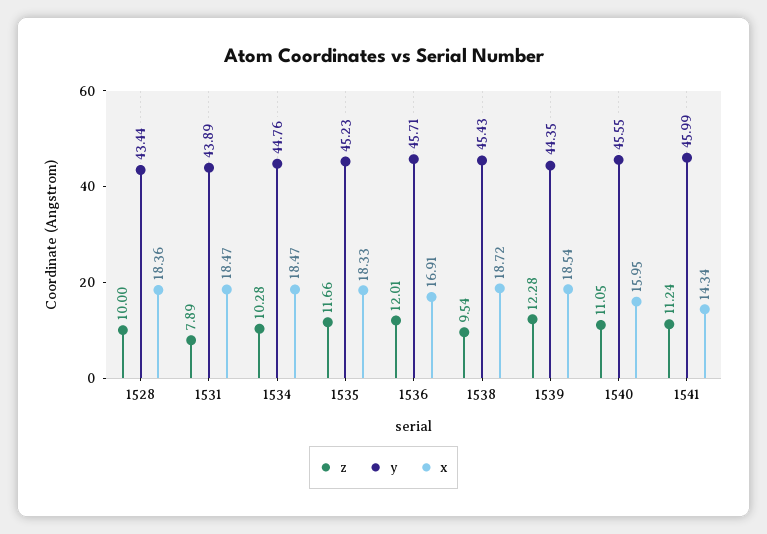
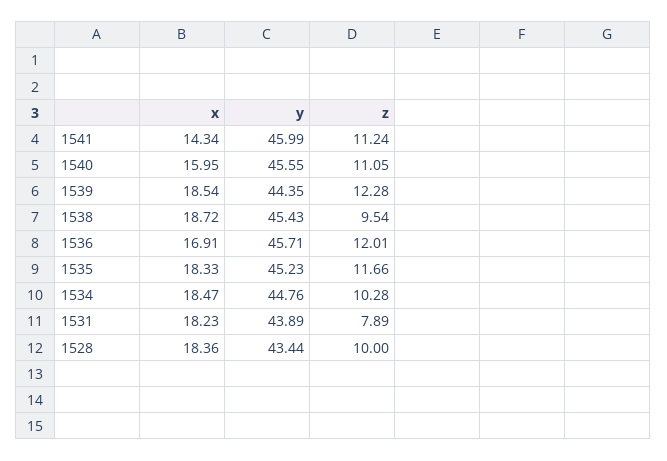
x, 1531: 18.47 -> 18.23

